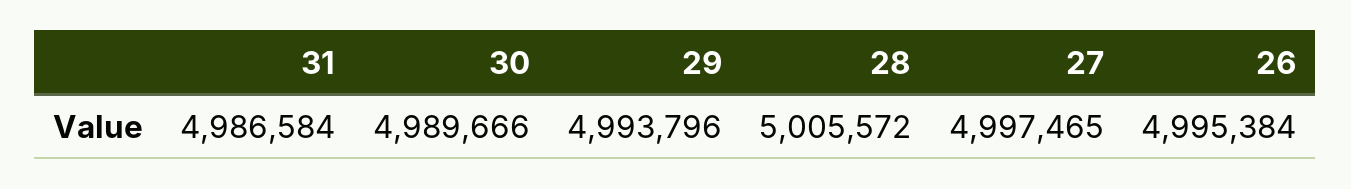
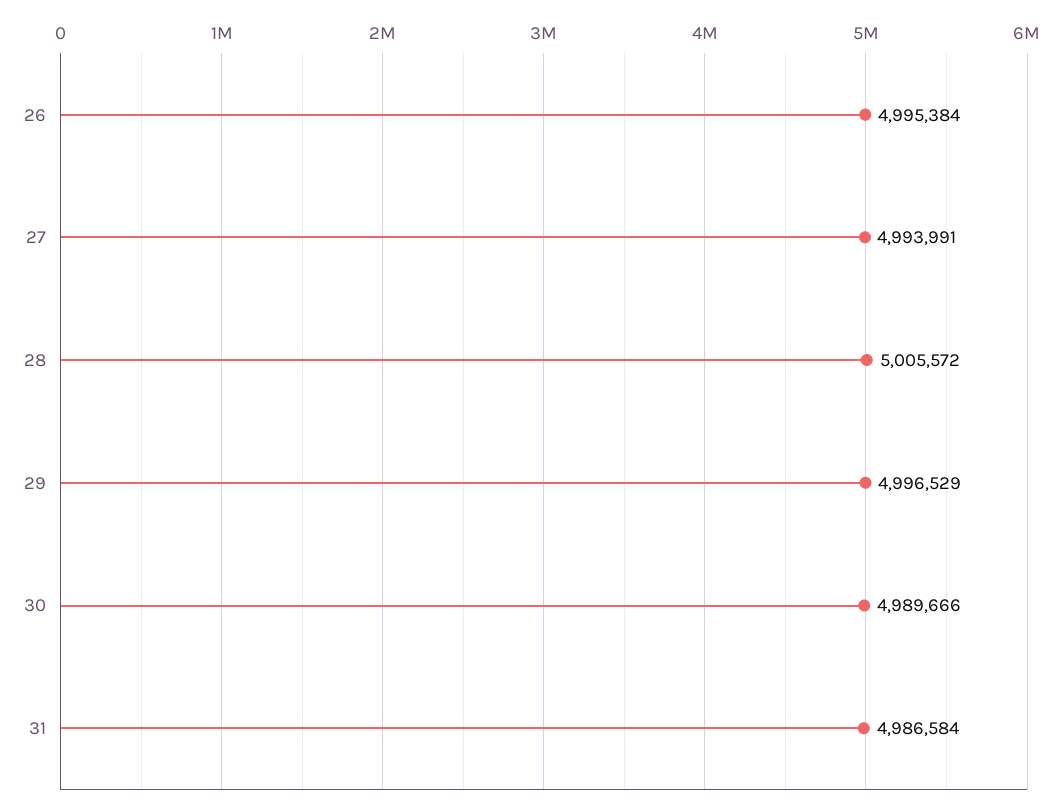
29: 4993796 -> 4996529
27: 4997465 -> 4993991

